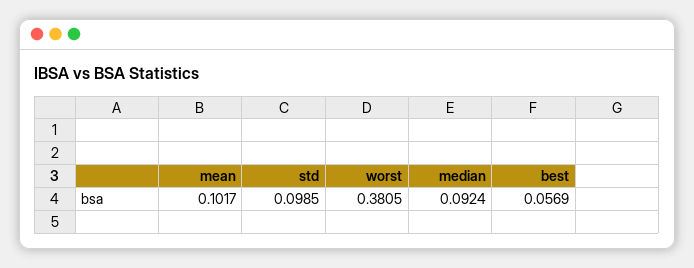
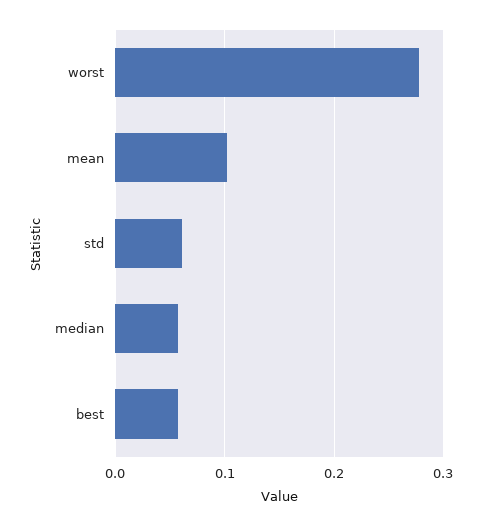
std: 0.0985 -> 0.06
worst: 0.3805 -> 0.28
median: 0.0924 -> 0.06

